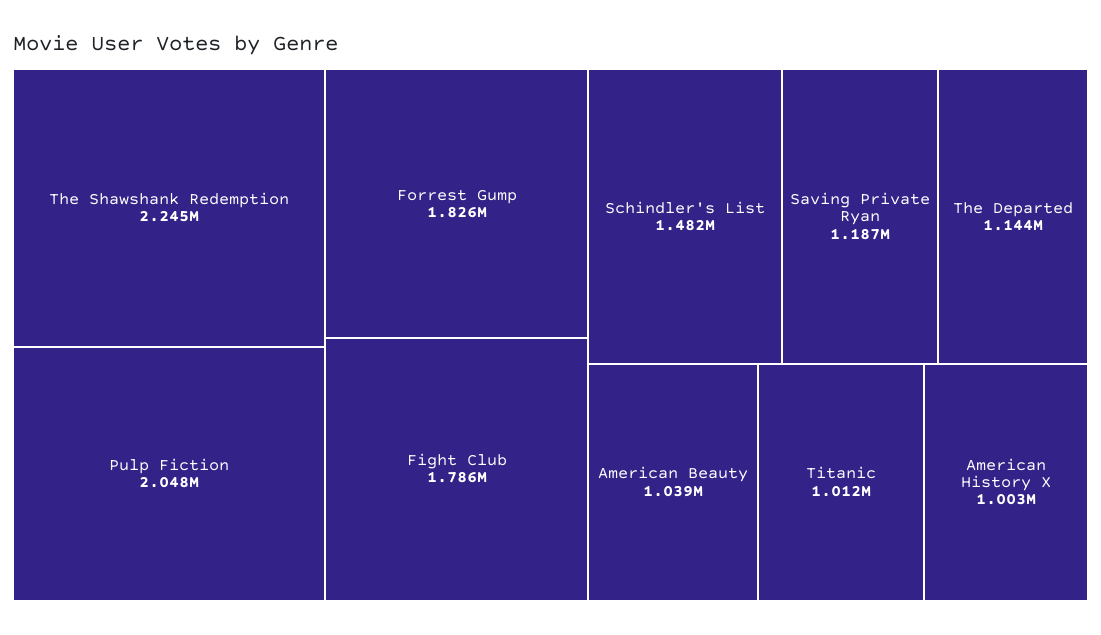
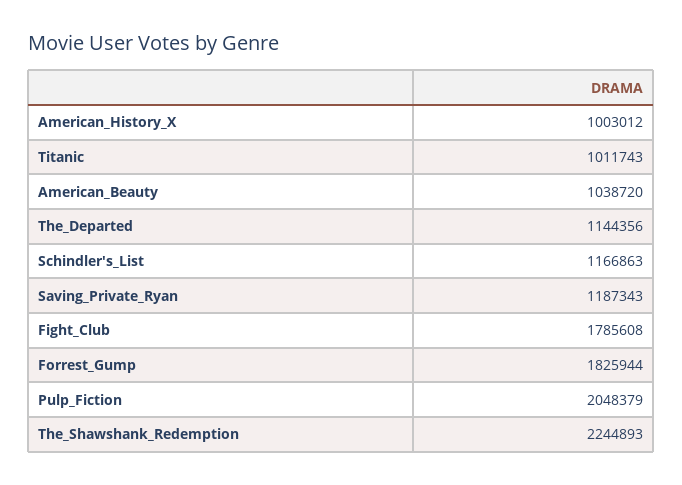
Schindler's List: 1482000 -> 1166863

